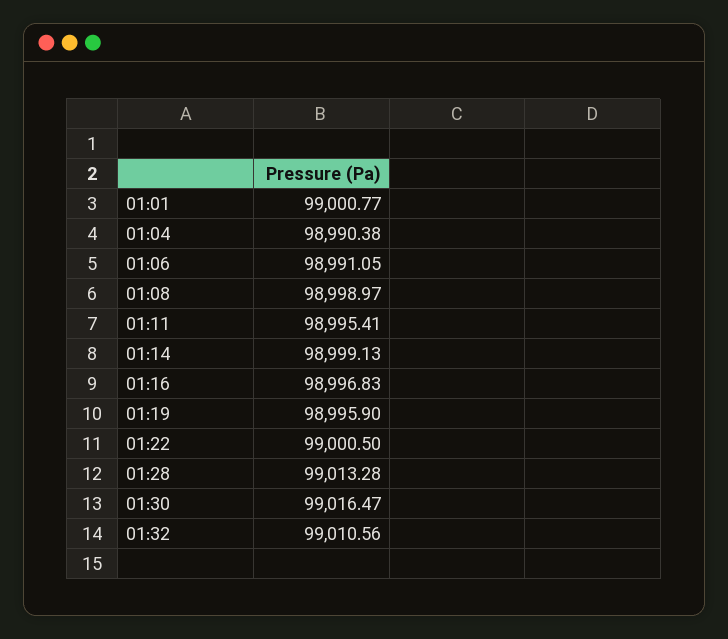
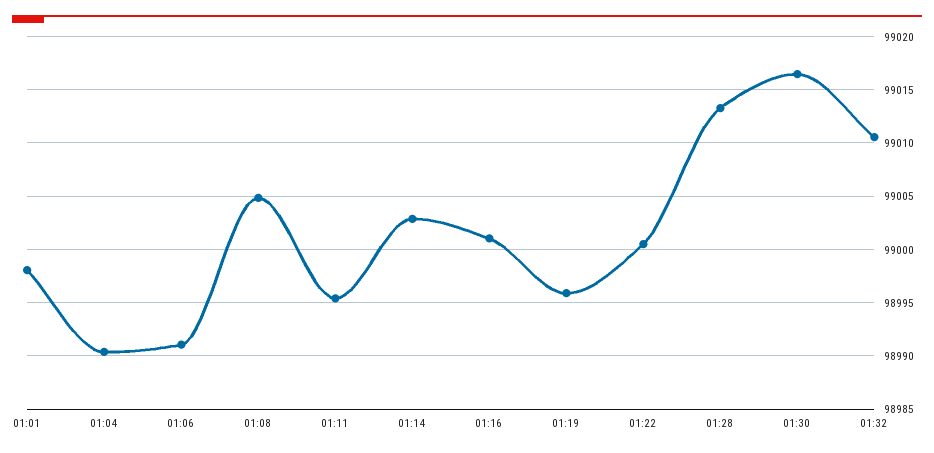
01:01: 99000.77 -> 98998
01:08: 98998.97 -> 99005
01:14: 98999.13 -> 99003
01:16: 98996.83 -> 99001

